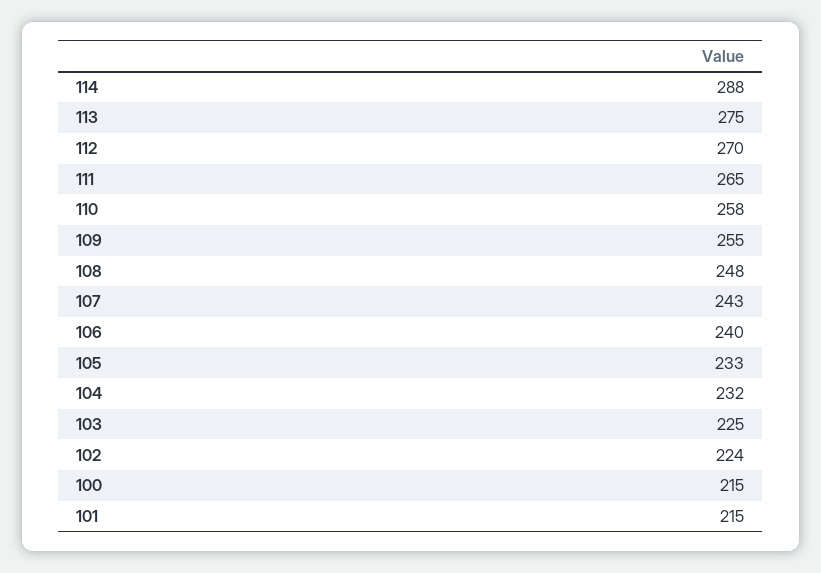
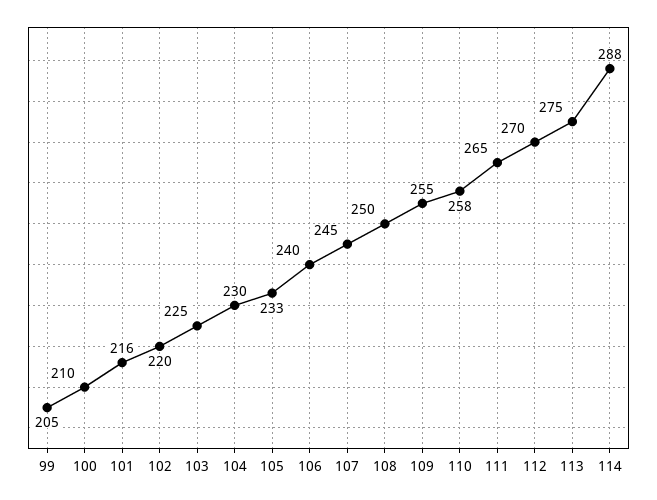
108: 248 -> 250
107: 243 -> 245
104: 232 -> 230
102: 224 -> 220
100: 215 -> 210
101: 215 -> 216
99: none -> 205

